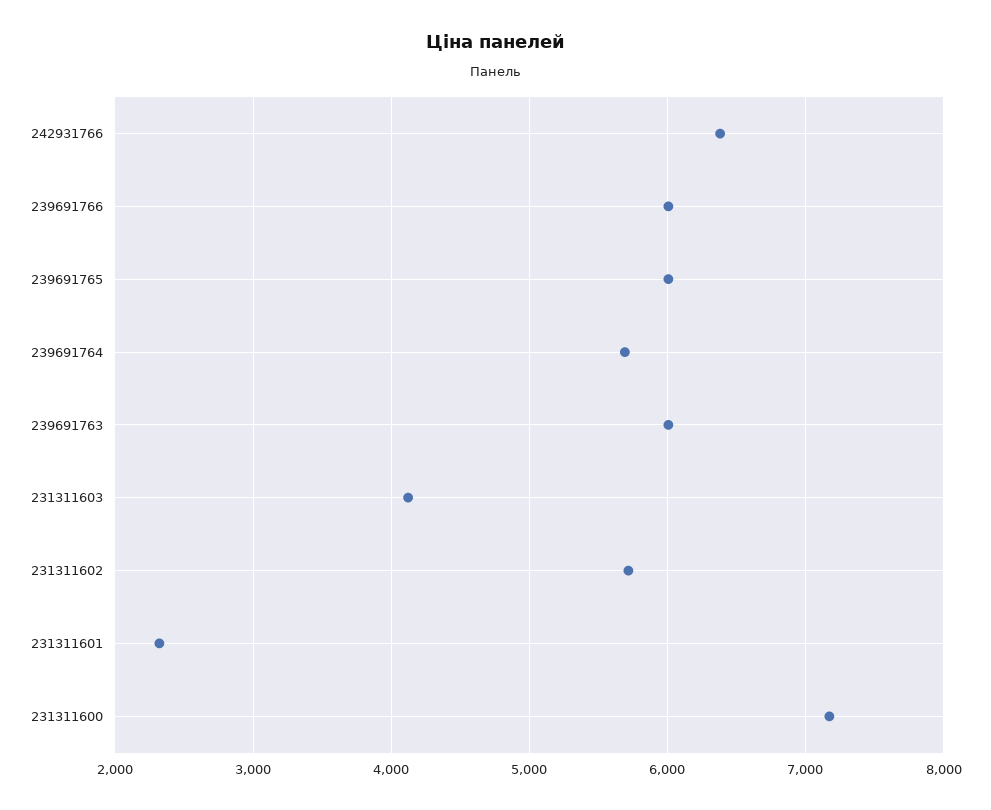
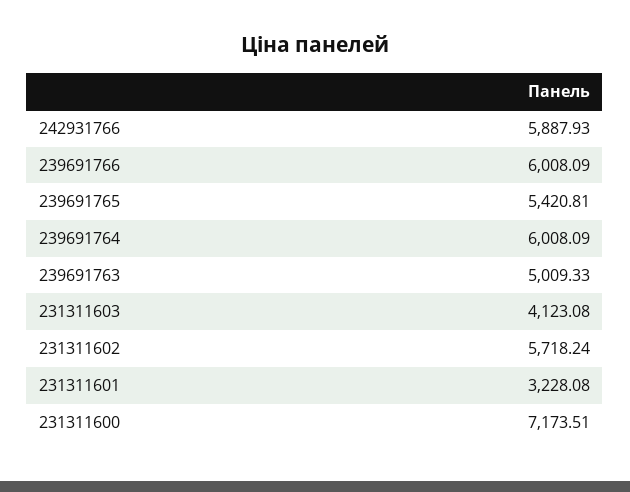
242931766: 6400 -> 5887.93
239691765: 6000 -> 5420.81
239691764: 5700 -> 6008.09
239691763: 6000 -> 5009.33
231311601: 2300 -> 3228.08

